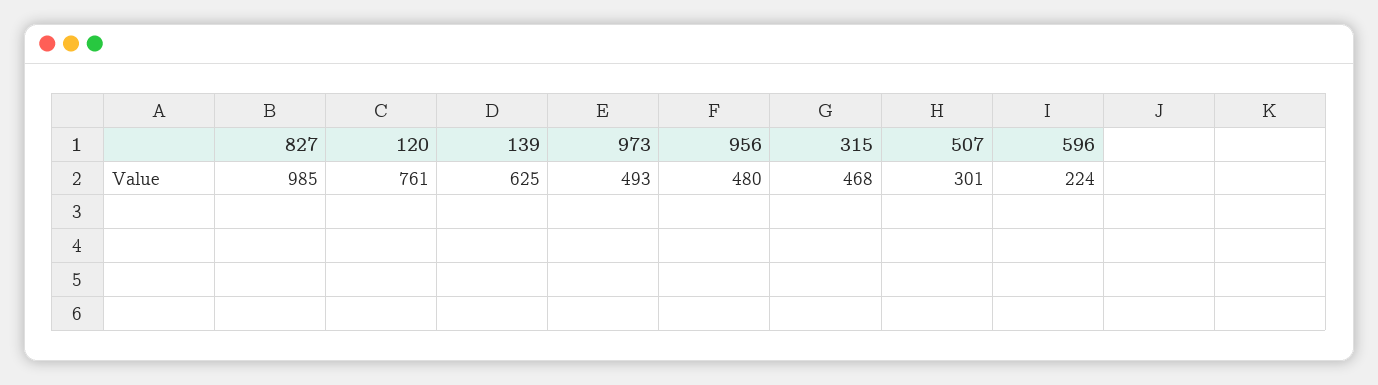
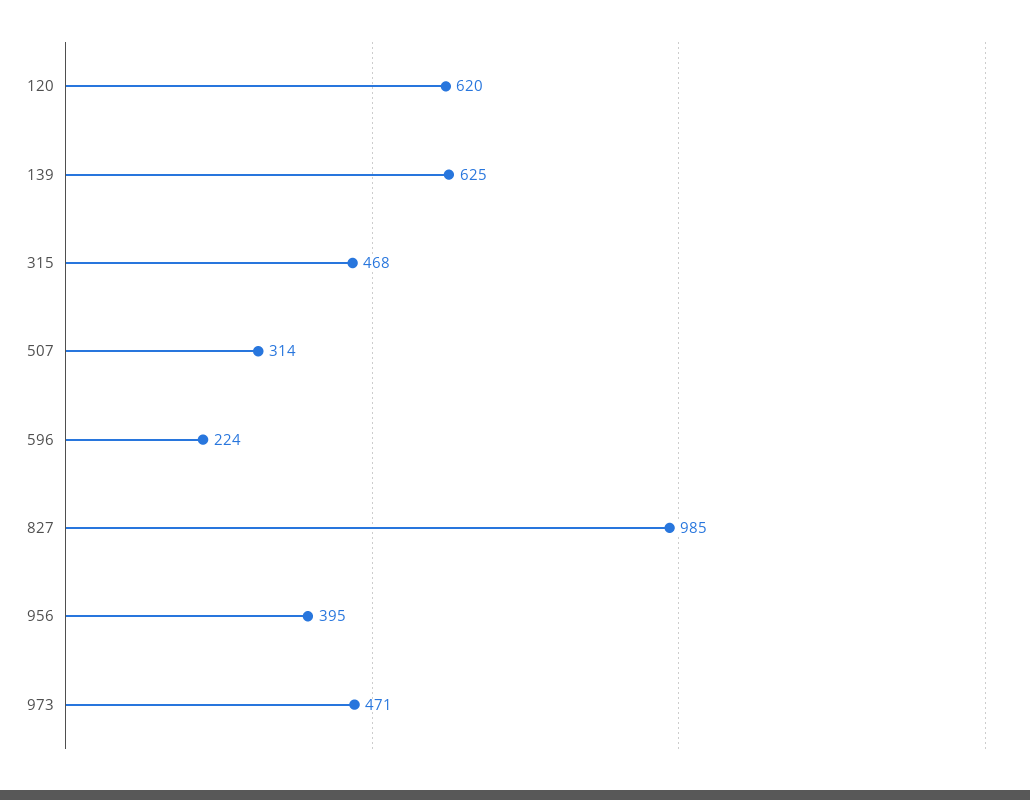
120: 761 -> 620
973: 493 -> 471
956: 480 -> 395
507: 301 -> 314

